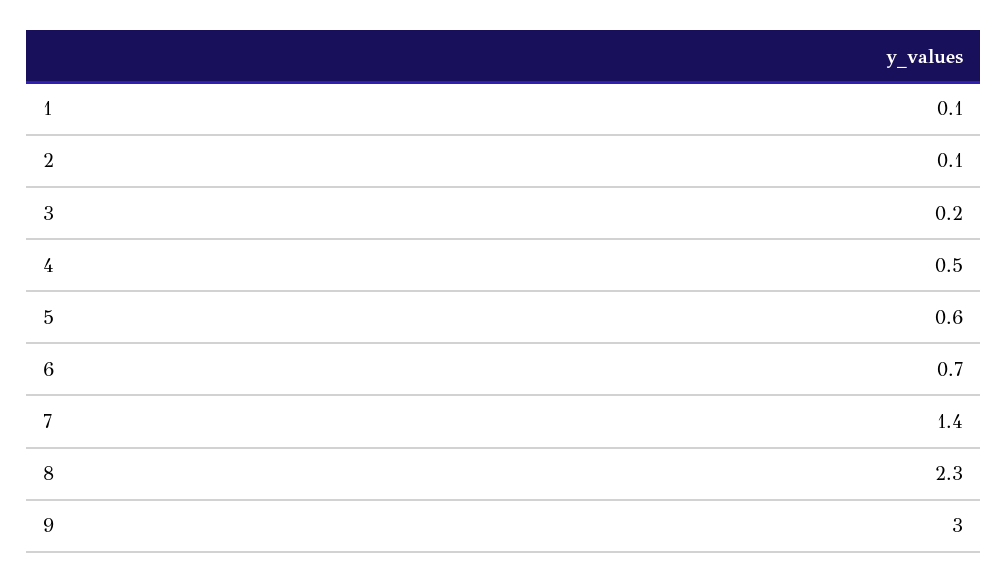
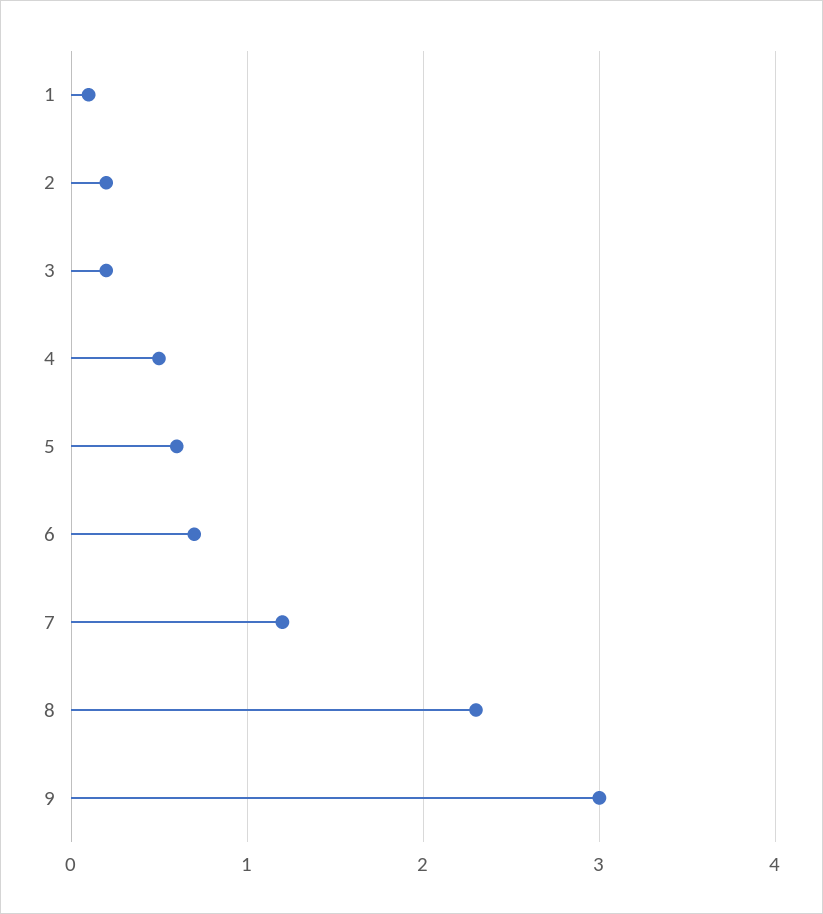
2: 0.1 -> 0.2
7: 1.4 -> 1.2

